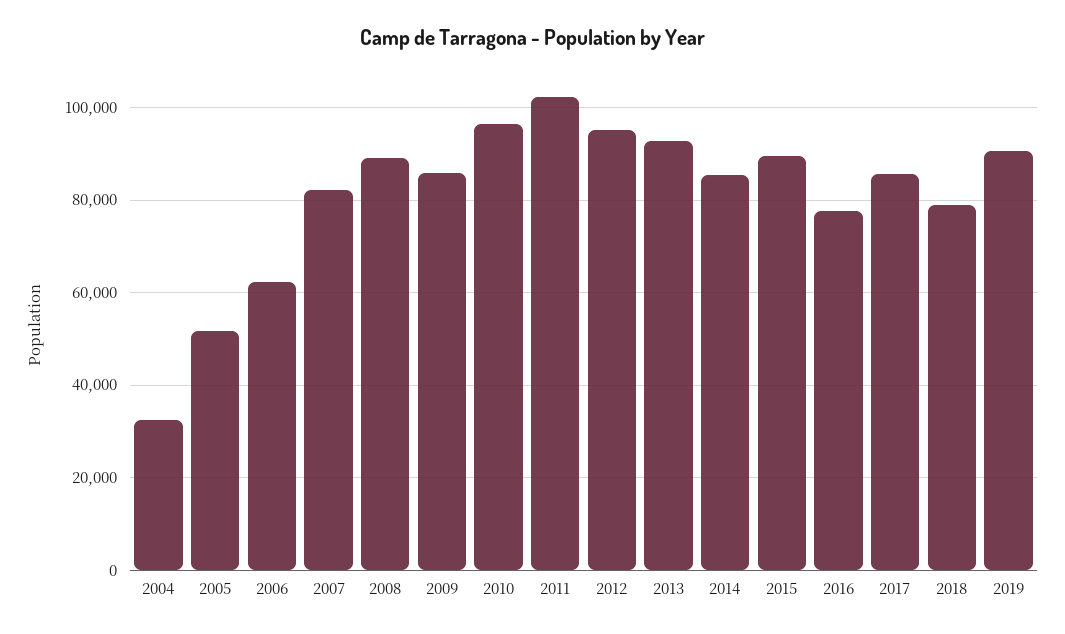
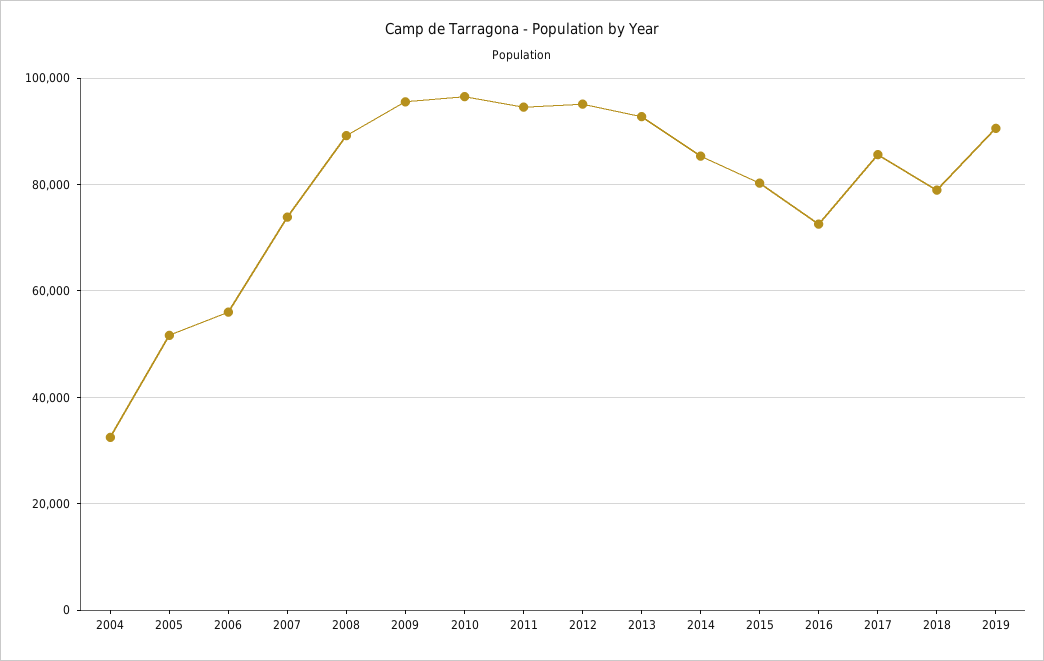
2006: 62000 -> 56000
2007: 82000 -> 74000
2009: 86000 -> 96000
2011: 102000 -> 94000
2015: 90000 -> 80000
2016: 78000 -> 72000

